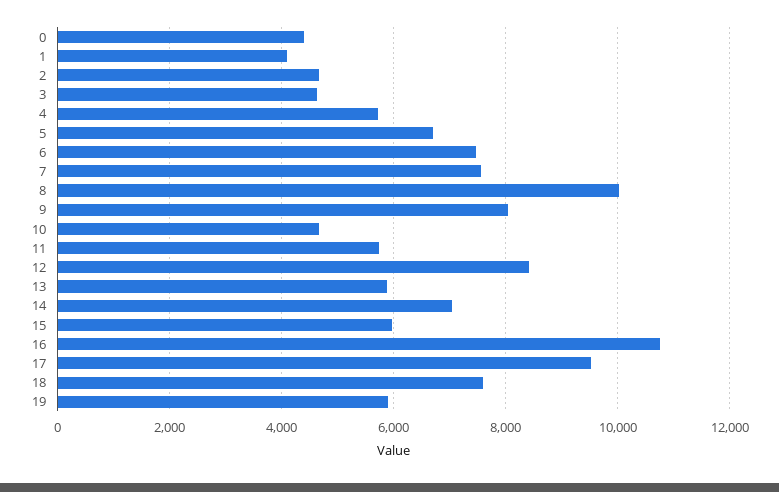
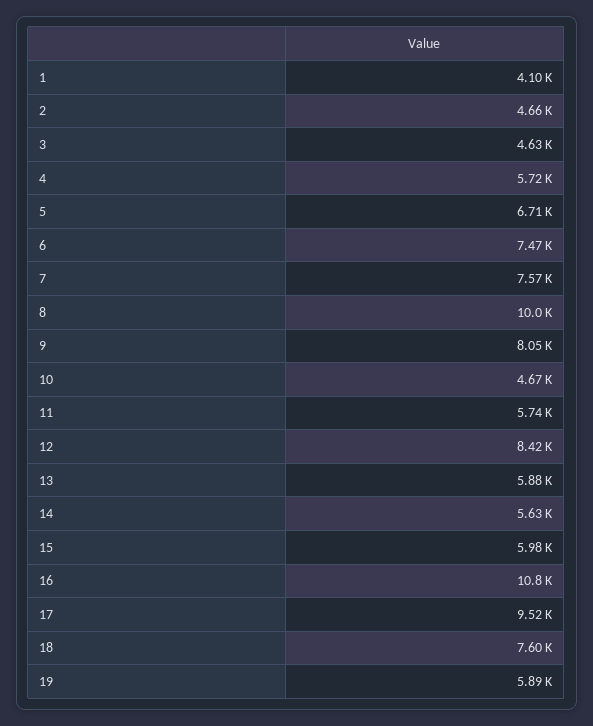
0: 4400 -> none
14: 7000 -> 5630

